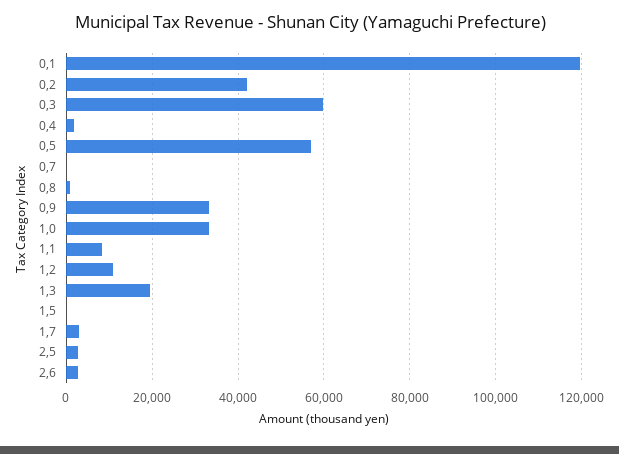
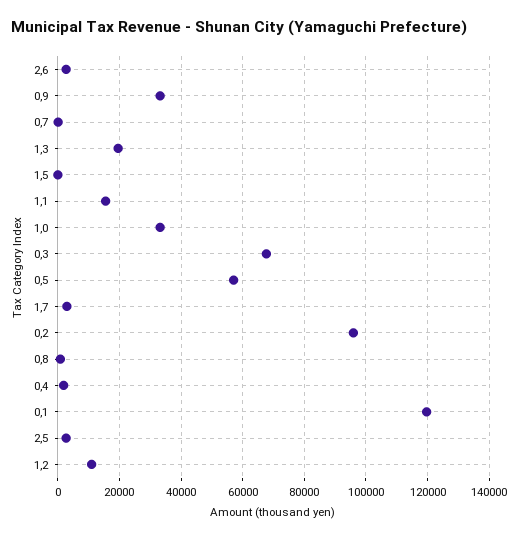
0,2: 42000 -> 96000
0,3: 60000 -> 68000
1,1: 8000 -> 16000

